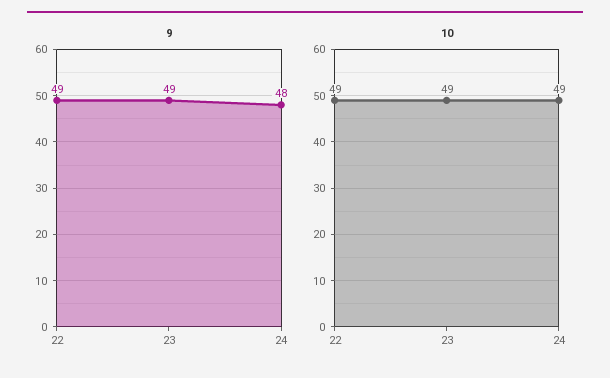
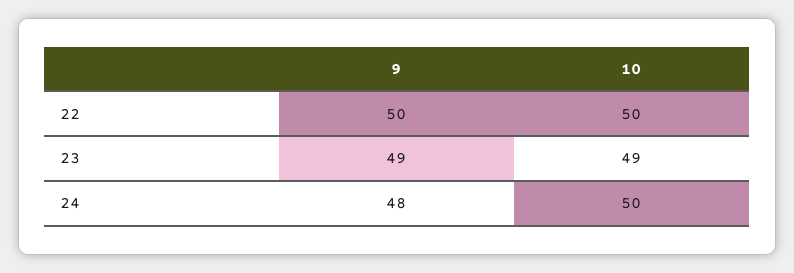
9, 22: 49 -> 50
10, 22: 49 -> 50
10, 24: 49 -> 50

